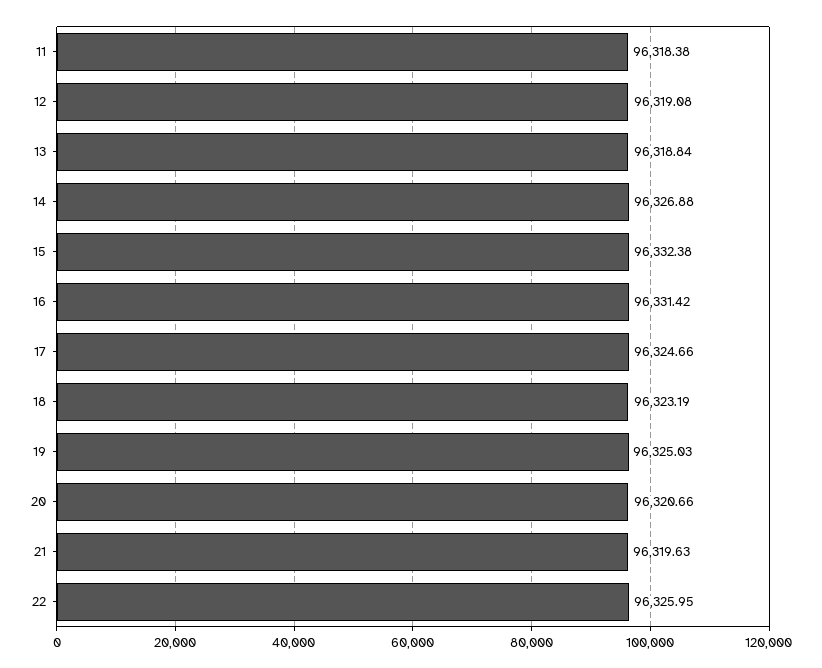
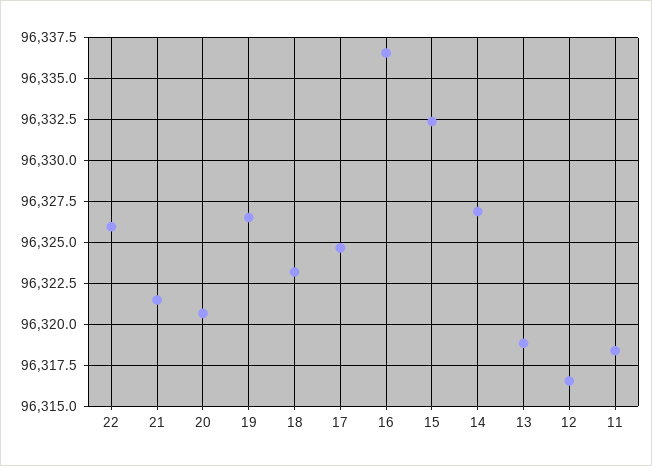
12: 96319.08 -> 96316.5
16: 96331.42 -> 96336.5
19: 96325.03 -> 96326.5
21: 96319.63 -> 96321.5

